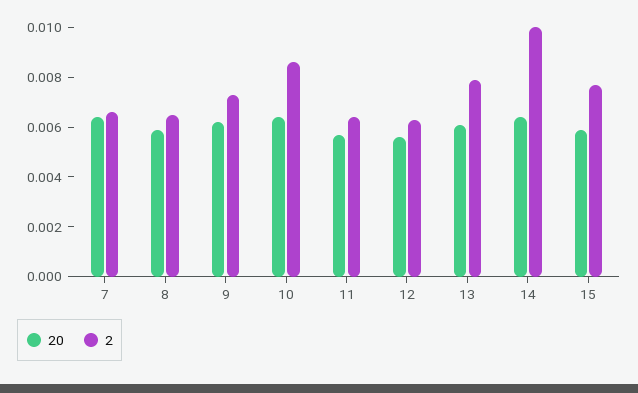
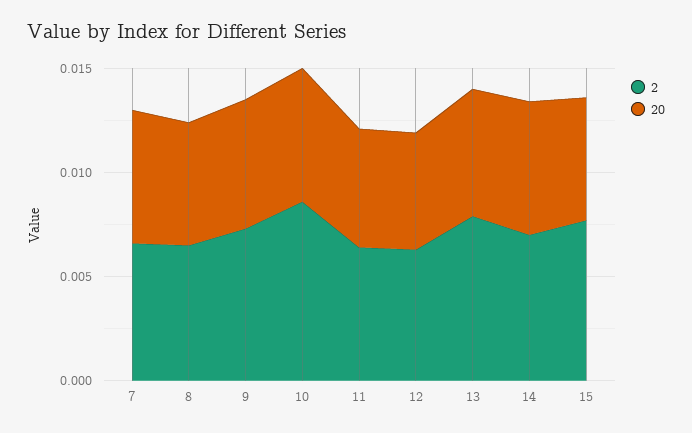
2, 14: 0.01 -> 0.007

